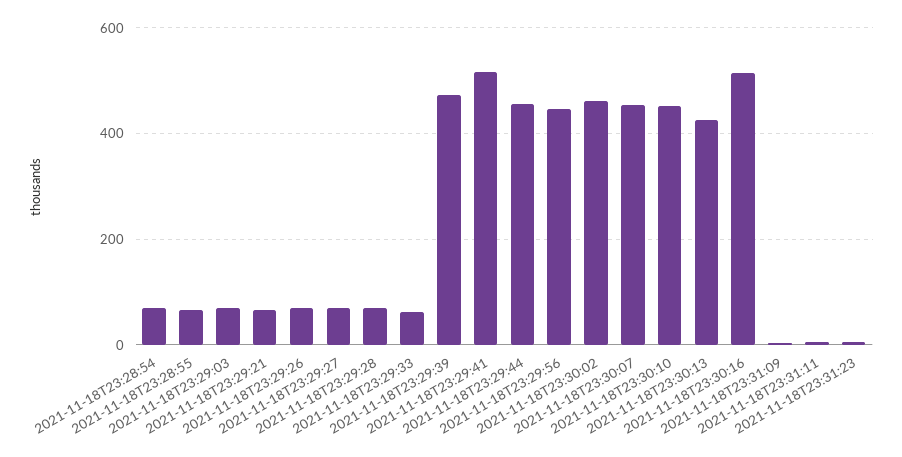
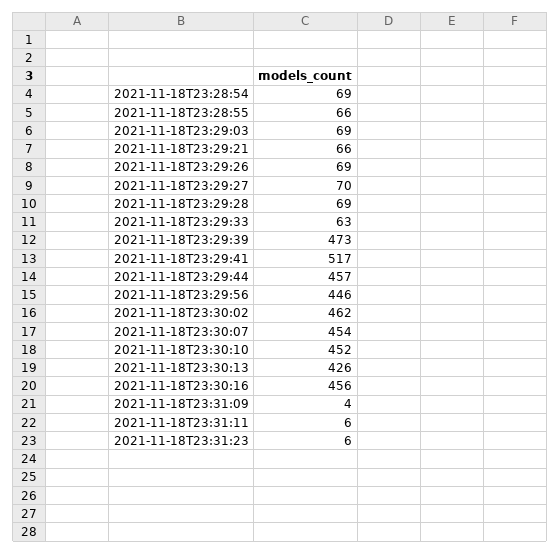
2021-11-18T23:30:16: 520 -> 456

